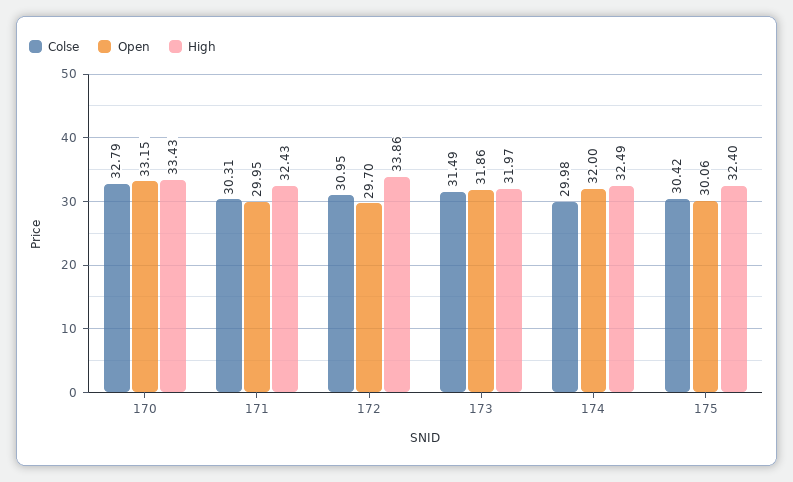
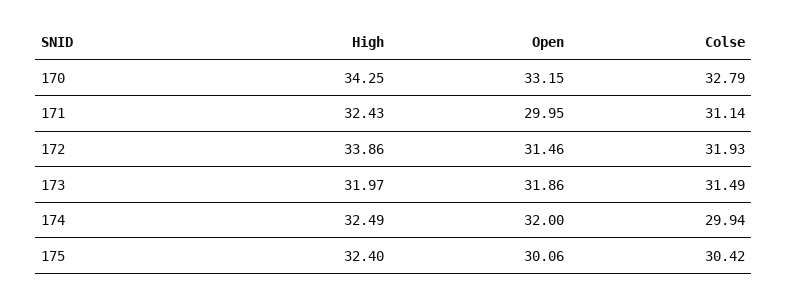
High, 170: 33.43 -> 34.25
Colse, 171: 30.31 -> 31.14
Colse, 172: 30.95 -> 31.93
Open, 172: 29.7 -> 31.46
Colse, 174: 29.98 -> 29.94

